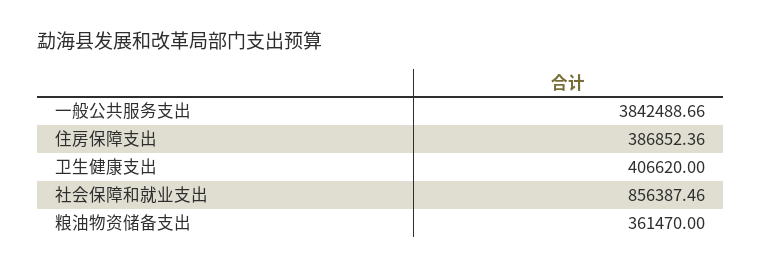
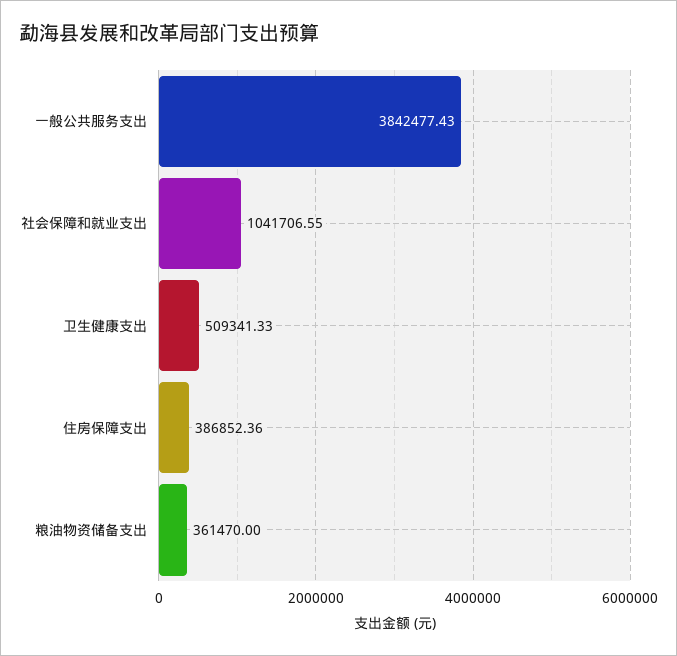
一般公共服务支出: 3842488.66 -> 3842477.43
卫生健康支出: 406620 -> 509341.33
社会保障和就业支出: 856387.46 -> 1041706.55

